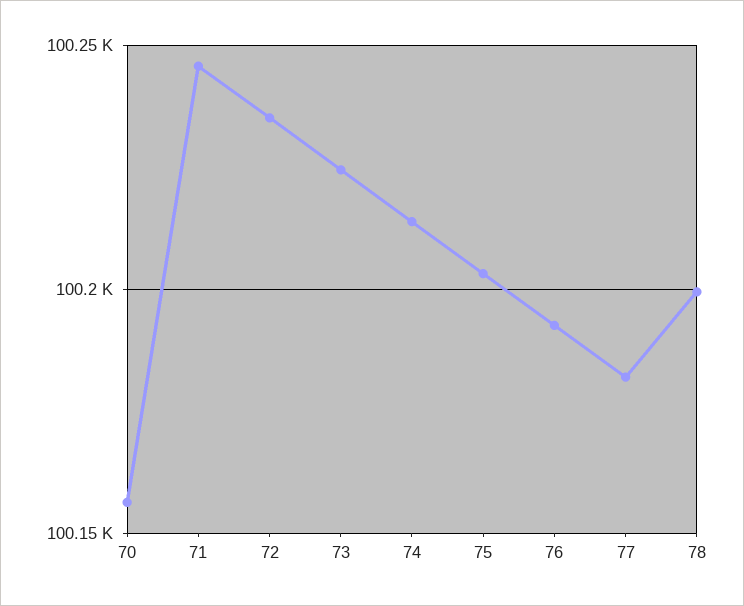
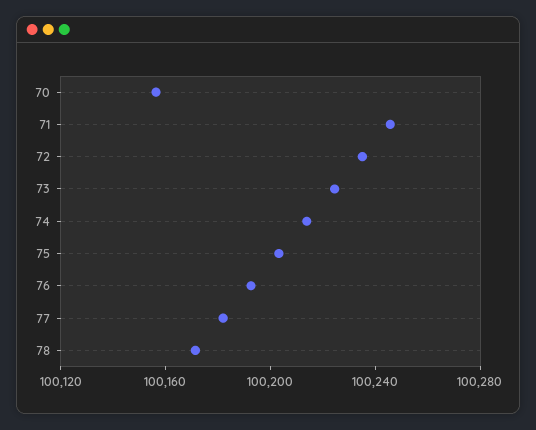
78: 100200 -> 100170

